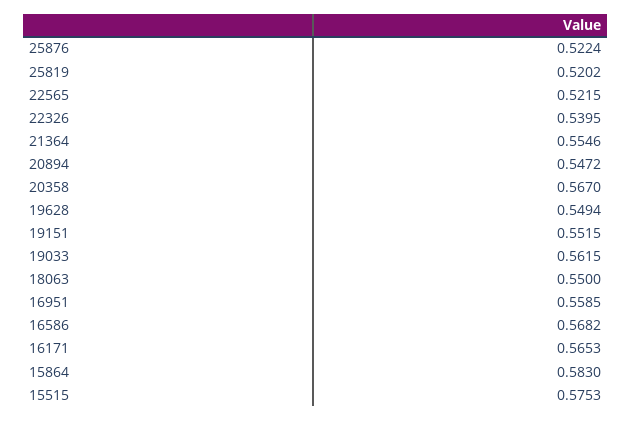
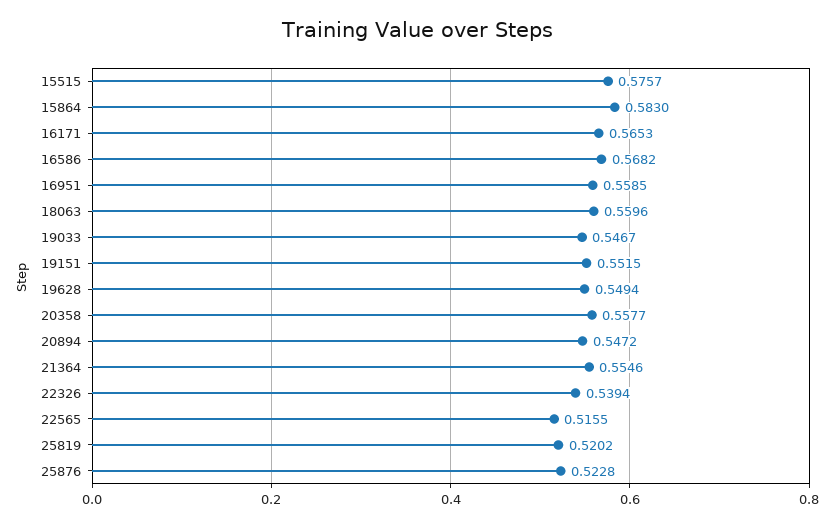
25876: 0.5224 -> 0.5228
22565: 0.5215 -> 0.5155
22326: 0.5395 -> 0.5394
20358: 0.567 -> 0.5577
19033: 0.5615 -> 0.5467
18063: 0.55 -> 0.5596
15515: 0.5753 -> 0.5757

